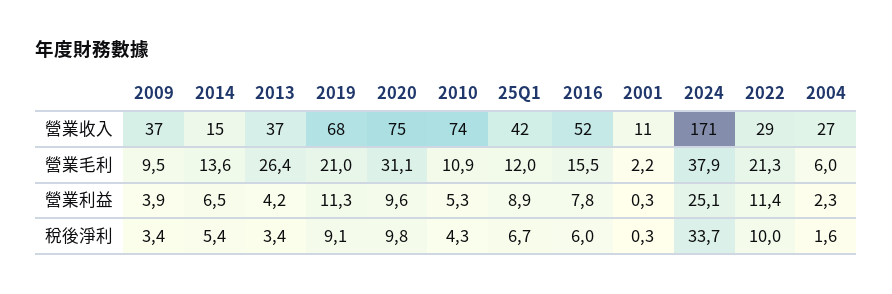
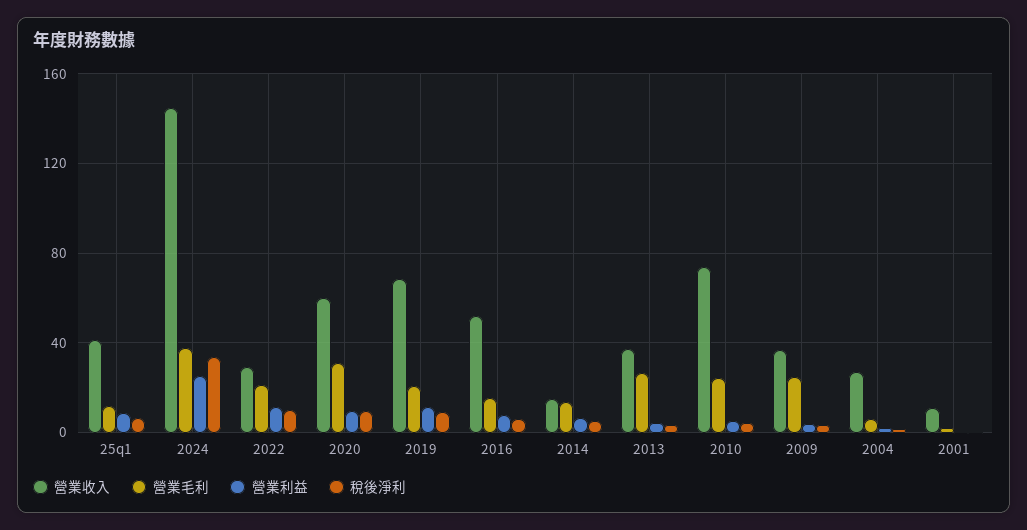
營業收入, 2020: 75 -> 60
營業收入, 2024: 171 -> 145
營業毛利, 2009: 9.5 -> 25
營業毛利, 2010: 10.9 -> 25

